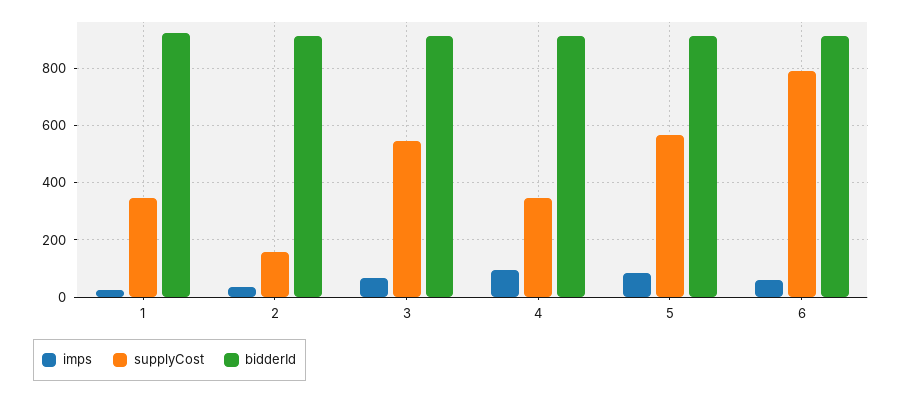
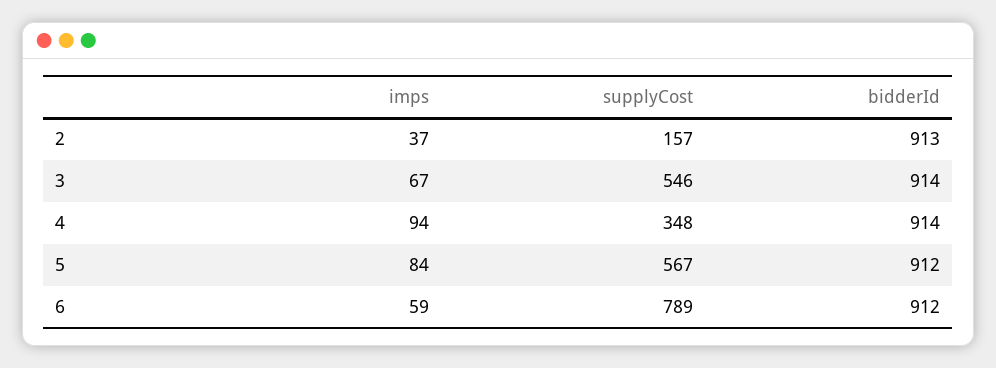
imps, 1: 25 -> none
supplyCost, 1: 350 -> none
bidderId, 1: 925 -> none

